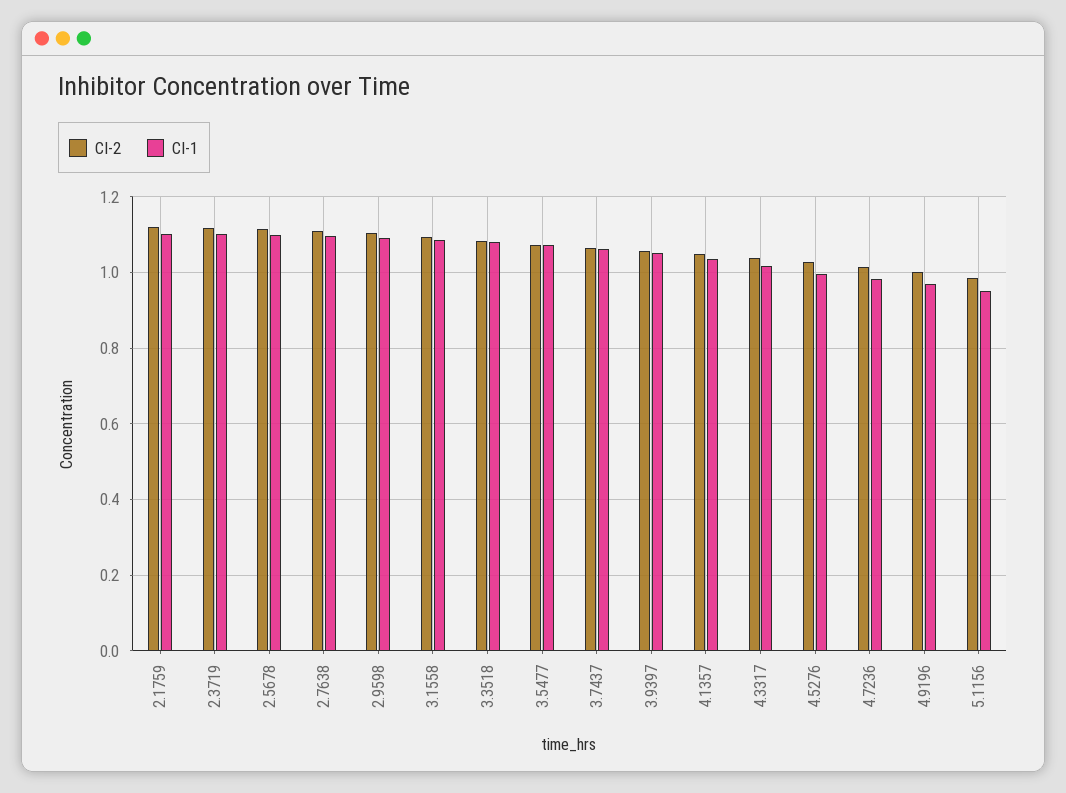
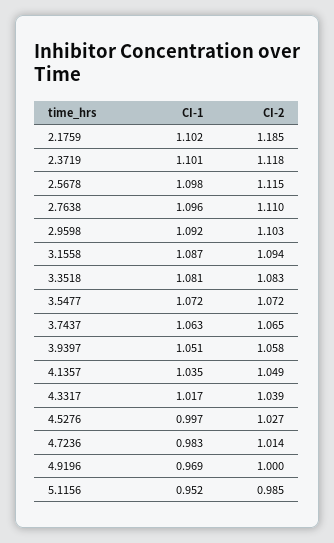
CI-2, 2.1759: 1.12 -> 1.185

